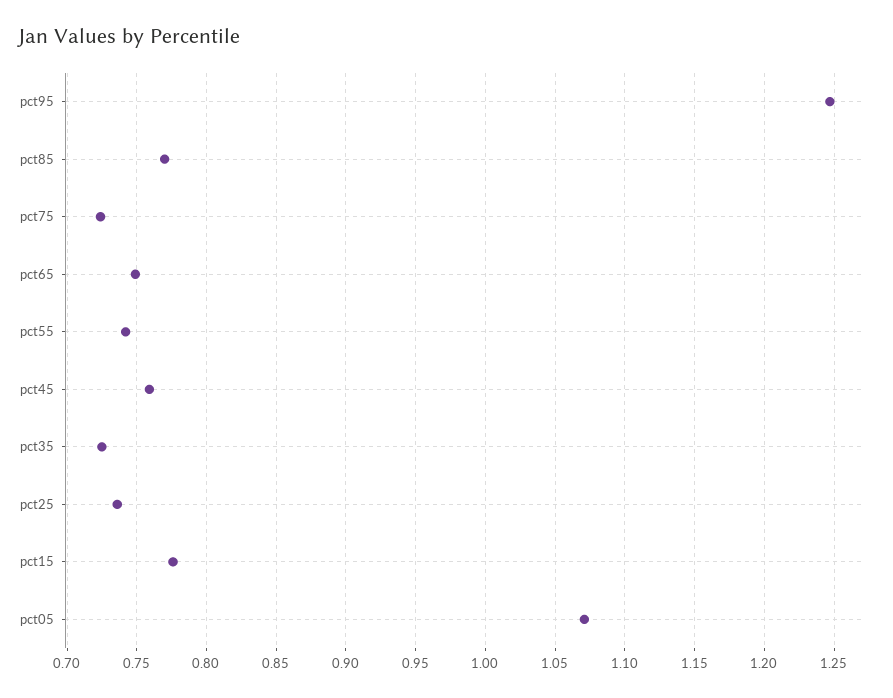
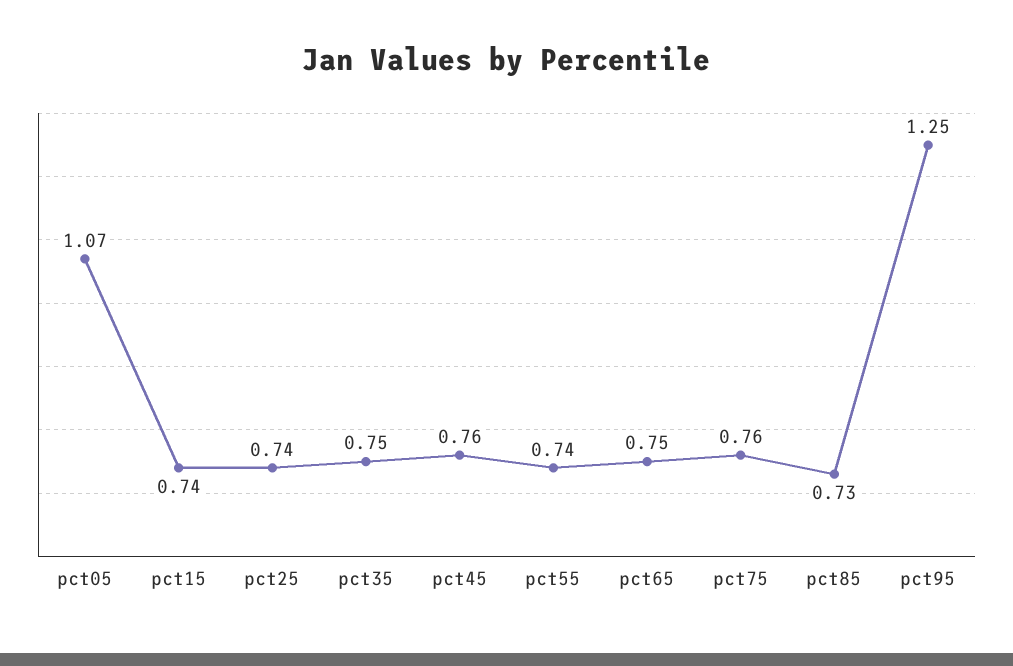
pct85: 0.77 -> 0.73
pct75: 0.725 -> 0.76
pct35: 0.725 -> 0.75
pct15: 0.775 -> 0.74

